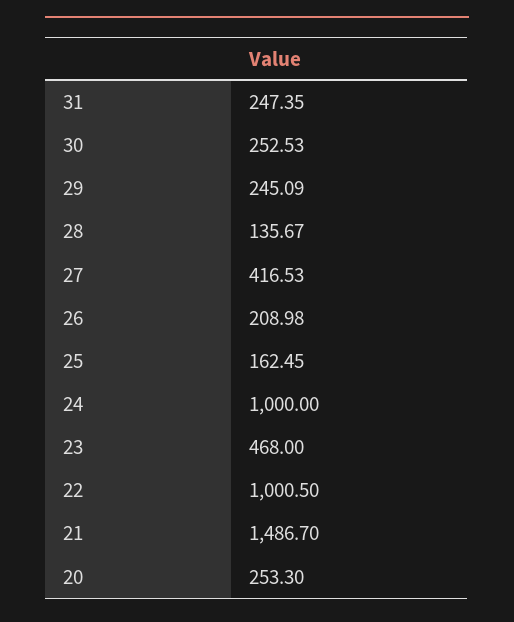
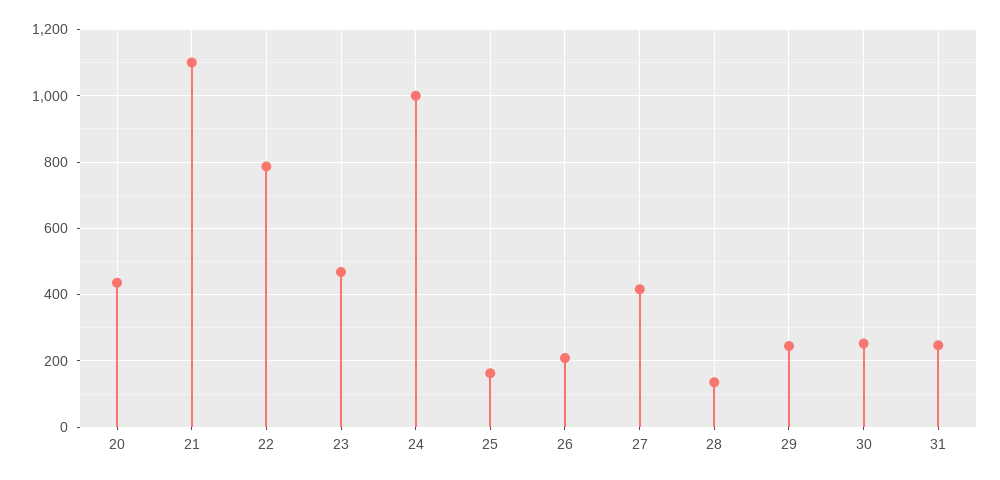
22: 1000.5 -> 780
21: 1486.7 -> 1100
20: 253.3 -> 440

